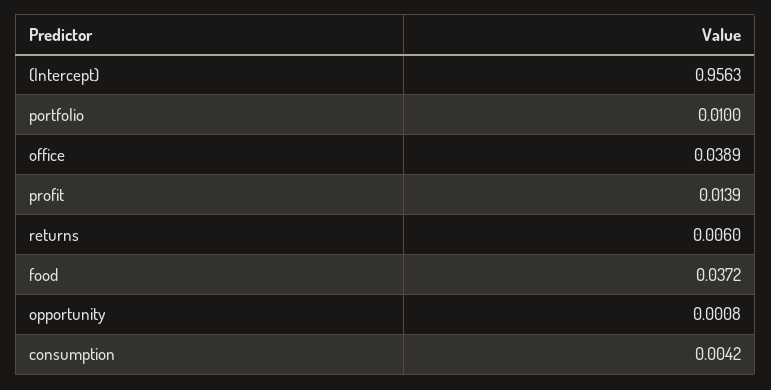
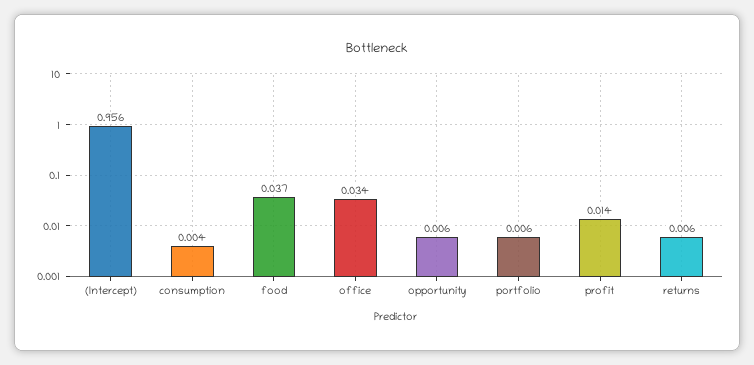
portfolio: 0.01 -> 0.006
office: 0.0389 -> 0.034
opportunity: 0.0008 -> 0.006

